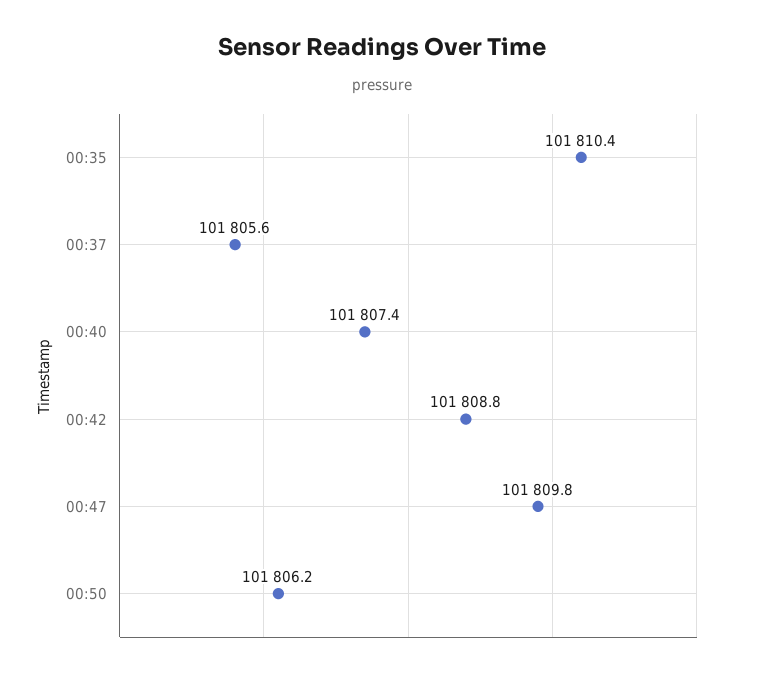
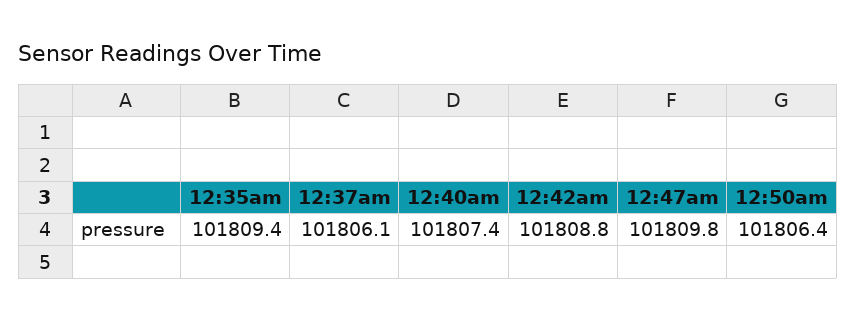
00:35: 101810.4 -> 101809.4
00:37: 101805.6 -> 101806.1
00:50: 101806.2 -> 101806.4

